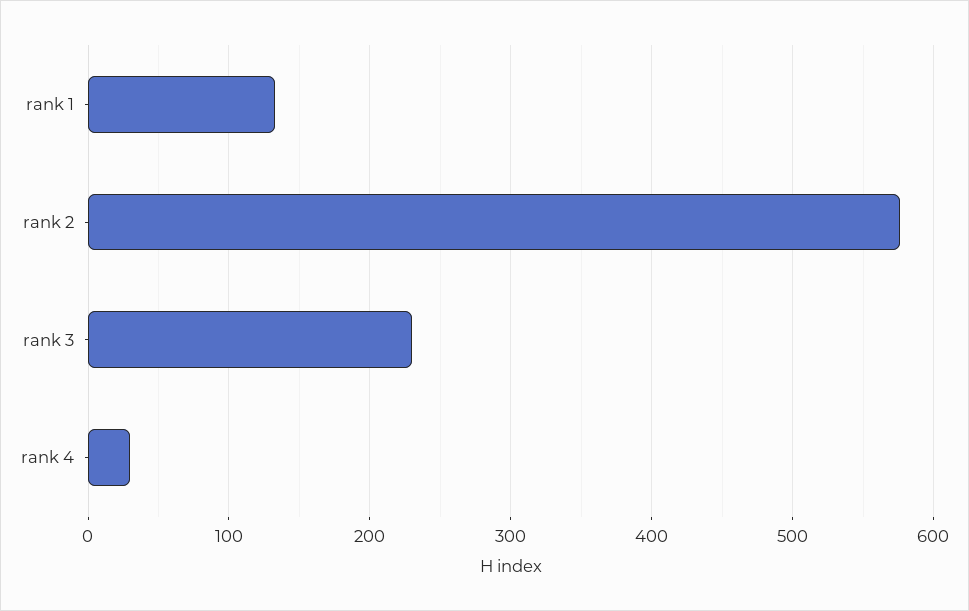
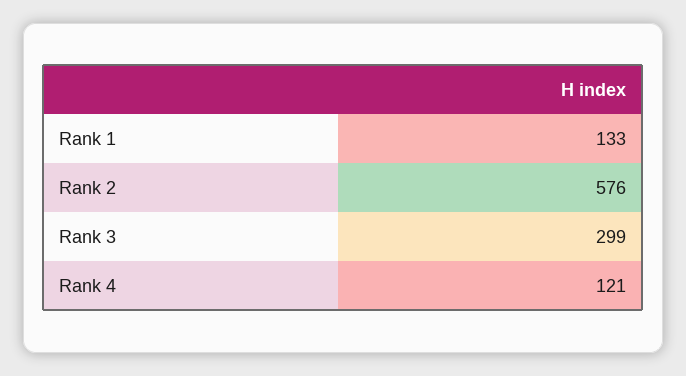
rank 3: 230 -> 299
rank 4: 30 -> 121

